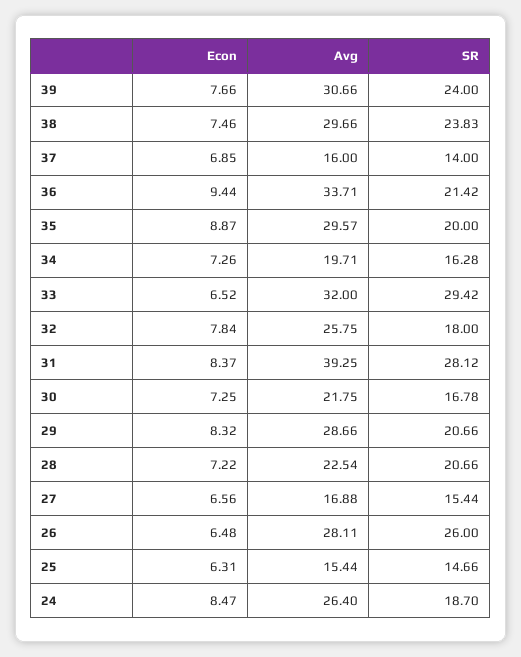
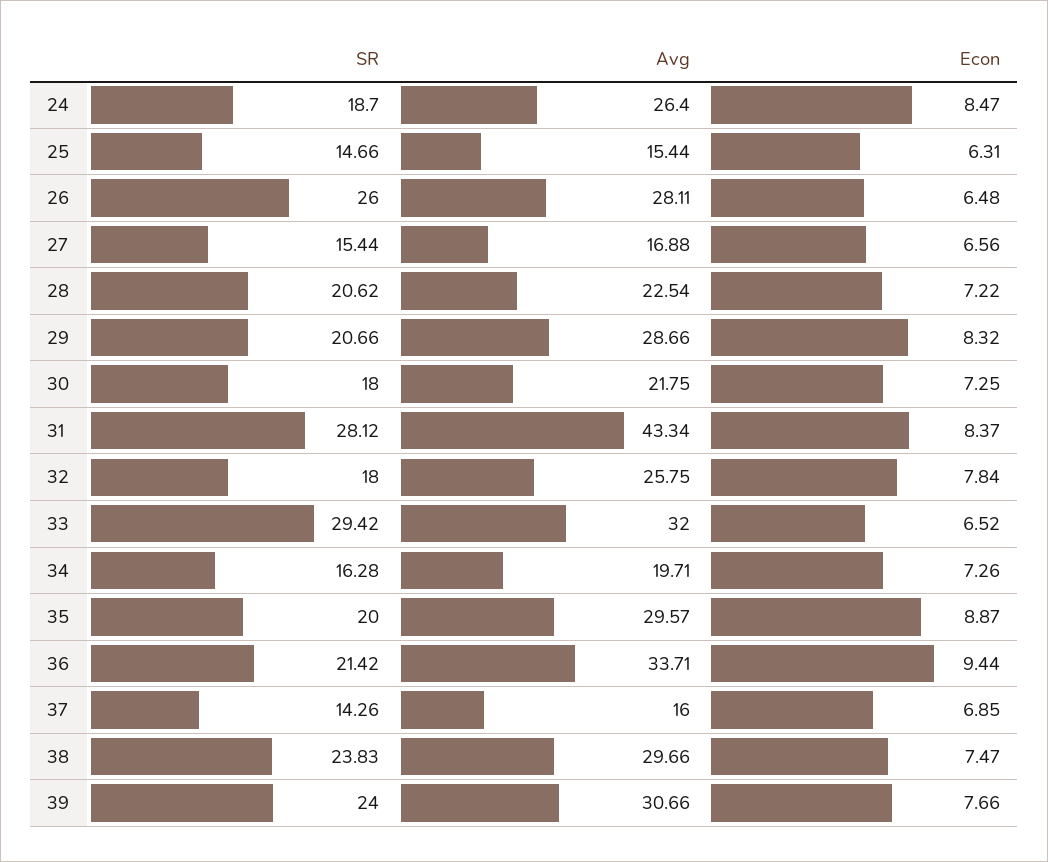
Econ, 38: 7.46 -> 7.47
SR, 37: 14 -> 14.26
Avg, 31: 39.25 -> 43.34
SR, 30: 16.78 -> 18
SR, 28: 20.66 -> 20.62

